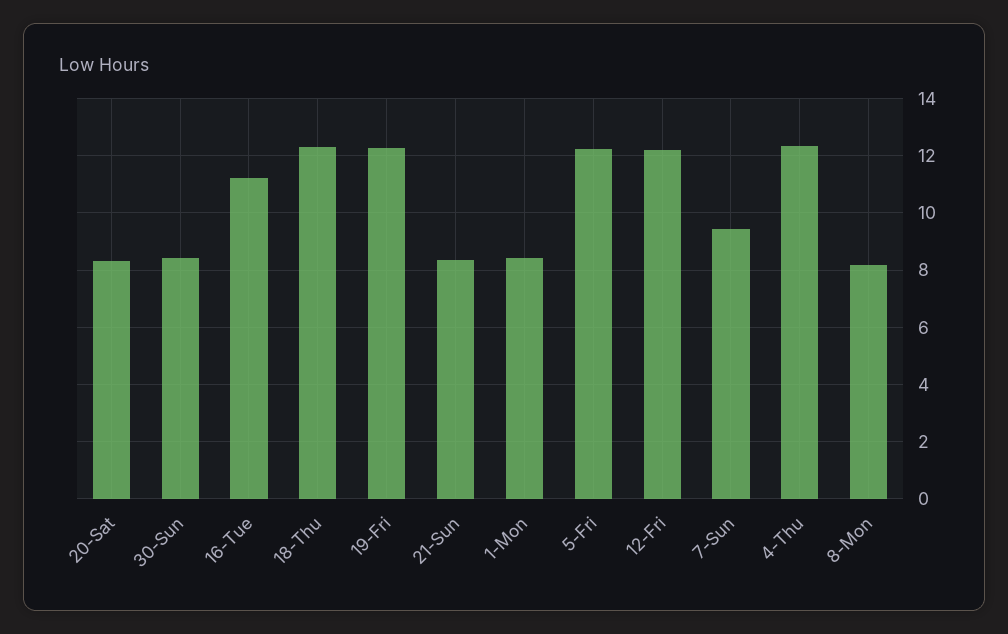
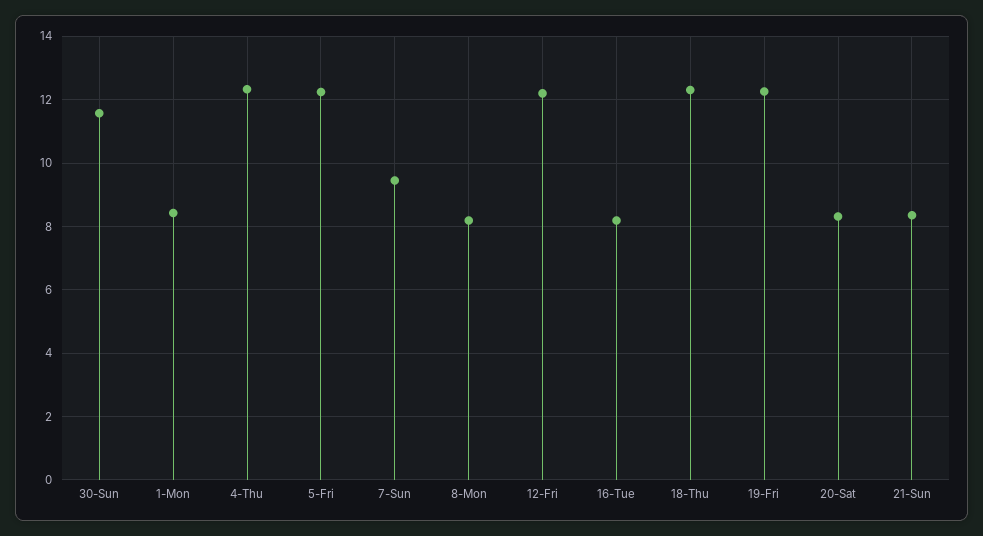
30-Sun: 8.5 -> 11.6
16-Tue: 11.25 -> 8.2

